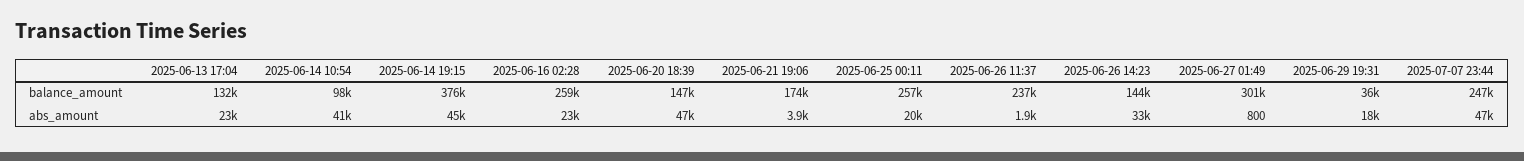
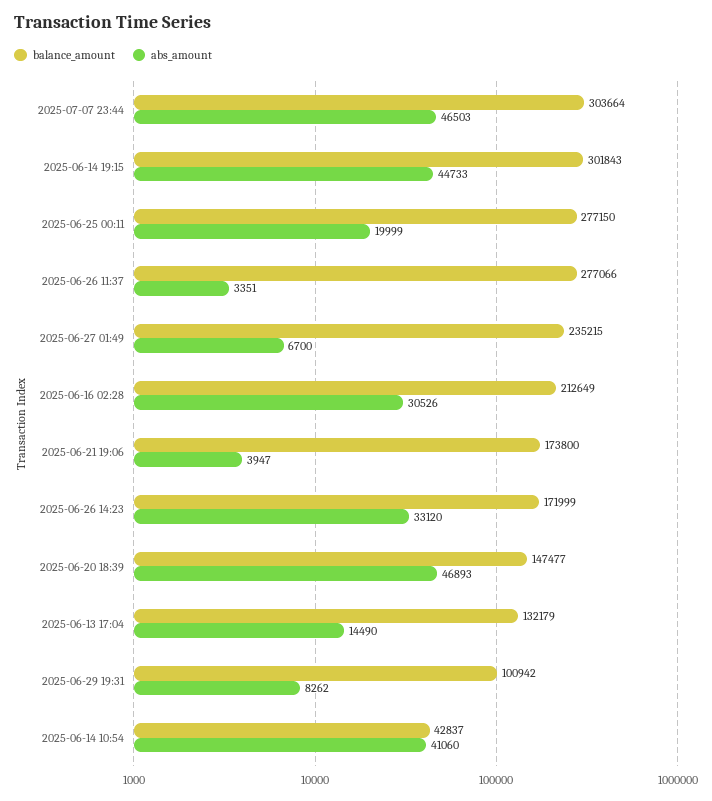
balance_amount, 2025-06-14 10:54: 98000 -> 42837
balance_amount, 2025-06-14 19:15: 376000 -> 301843
balance_amount, 2025-06-16 02:28: 259000 -> 212649
balance_amount, 2025-06-25 00:11: 257000 -> 277150
balance_amount, 2025-06-26 11:37: 237000 -> 277066
balance_amount, 2025-06-26 14:23: 144000 -> 171999
balance_amount, 2025-06-27 01:49: 301000 -> 235215
balance_amount, 2025-06-29 19:31: 36000 -> 100942
balance_amount, 2025-07-07 23:44: 247000 -> 303664
abs_amount, 2025-06-13 17:04: 23000 -> 14490
abs_amount, 2025-06-16 02:28: 23000 -> 30526
abs_amount, 2025-06-26 11:37: 1900 -> 3351
abs_amount, 2025-06-27 01:49: 800 -> 6700
abs_amount, 2025-06-29 19:31: 18000 -> 8262

